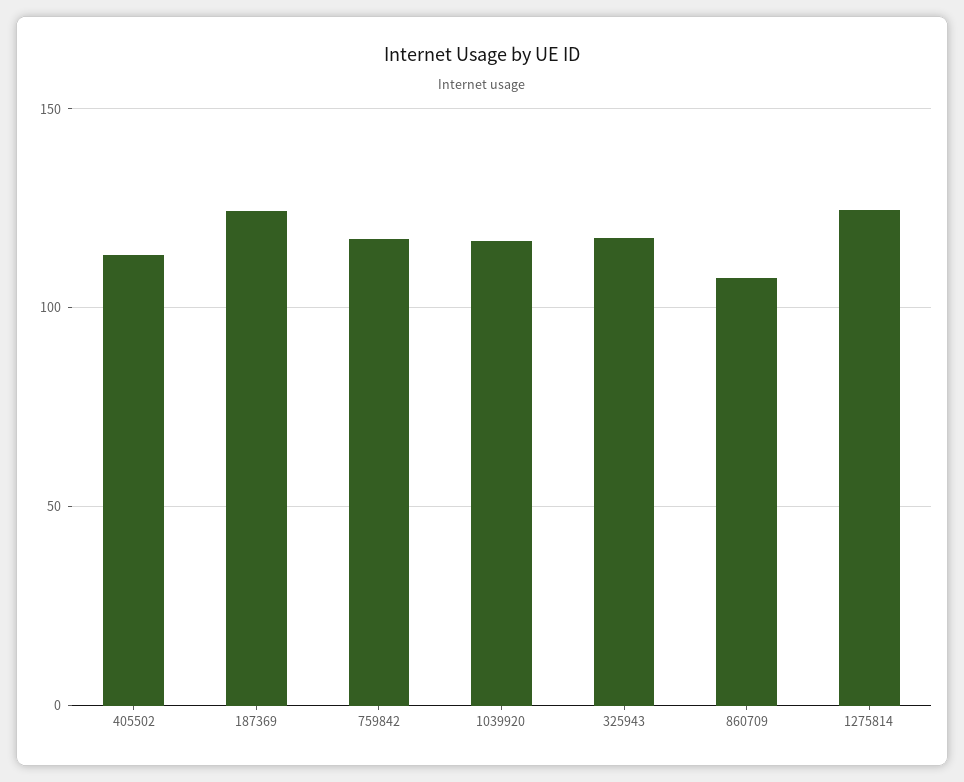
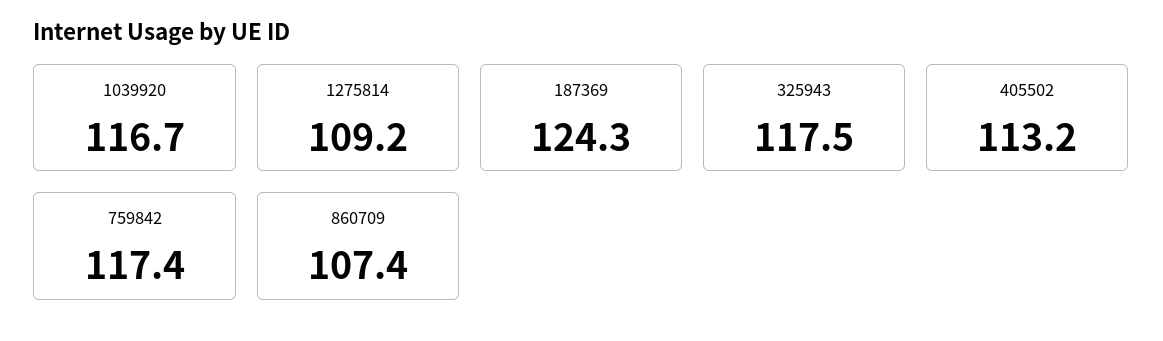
1275814: 125 -> 109.2

